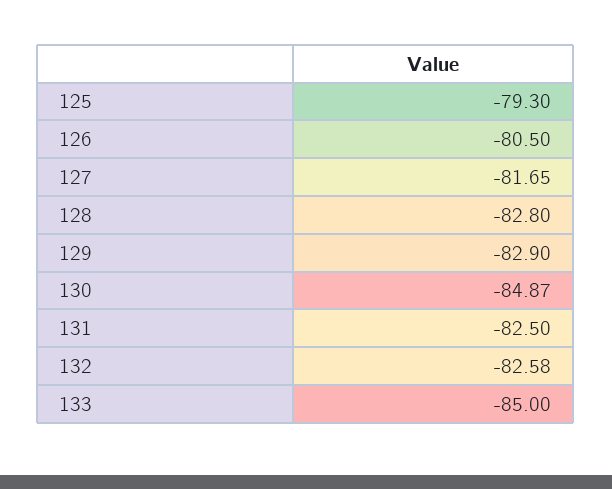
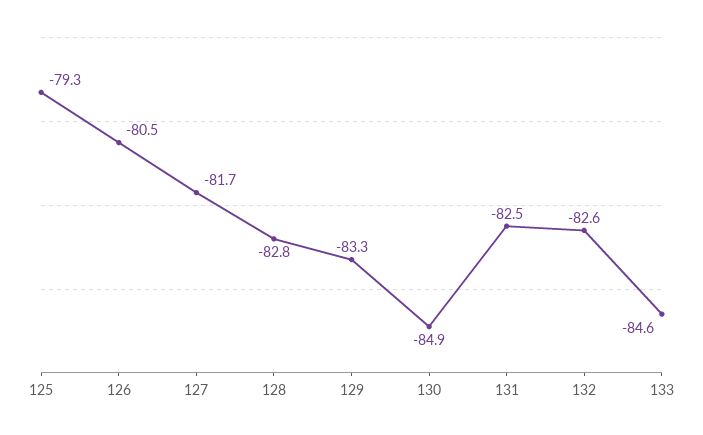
129: -82.9 -> -83.3
133: -85 -> -84.6

